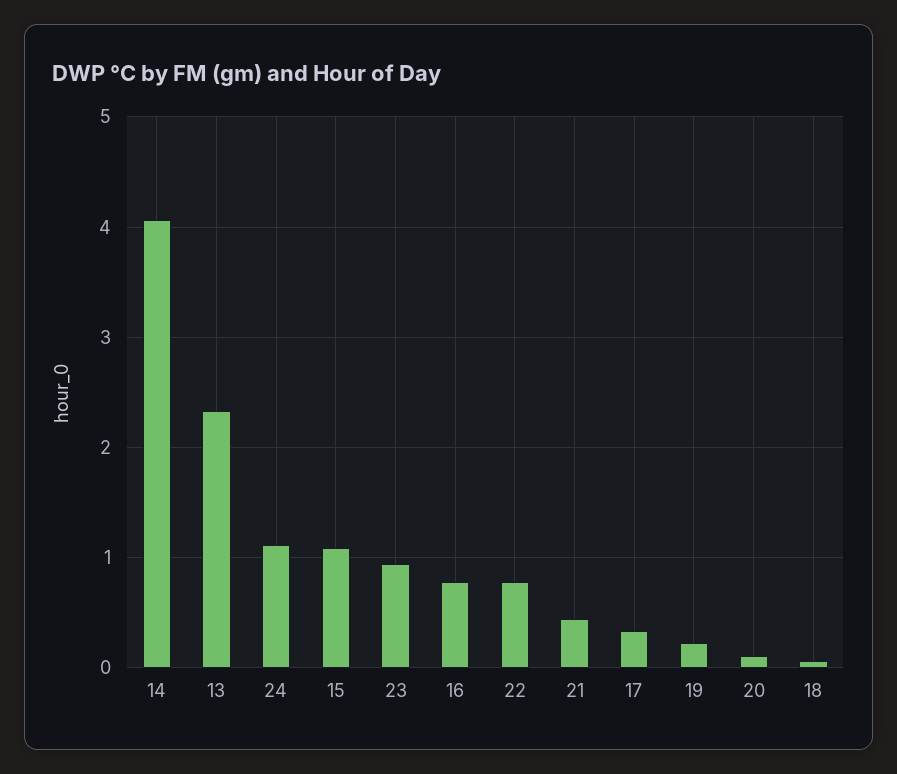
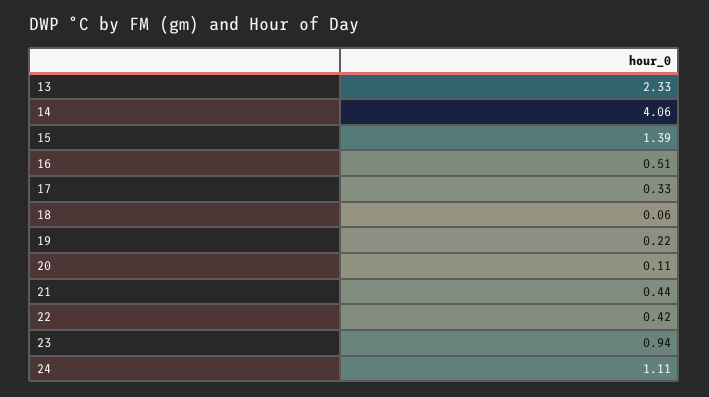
15: 1.1 -> 1.39
16: 0.8 -> 0.51
22: 0.8 -> 0.42

